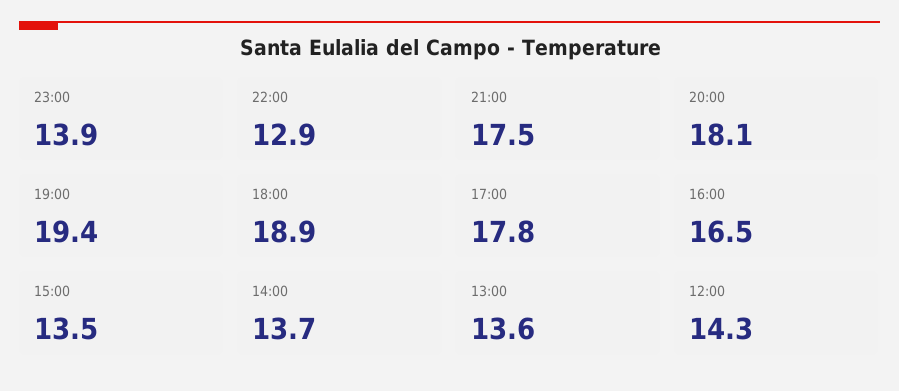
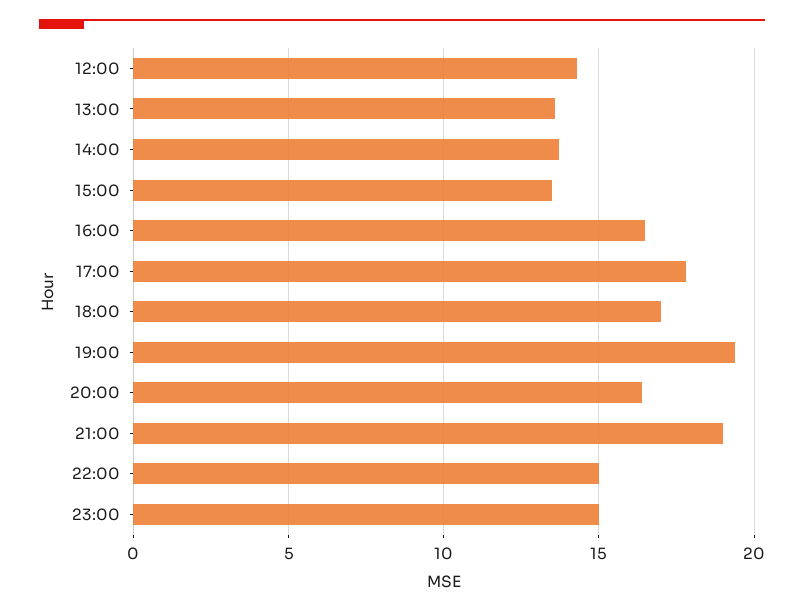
23:00: 13.9 -> 15
22:00: 12.9 -> 15
21:00: 17.5 -> 19
20:00: 18.1 -> 16.5
18:00: 18.9 -> 17

